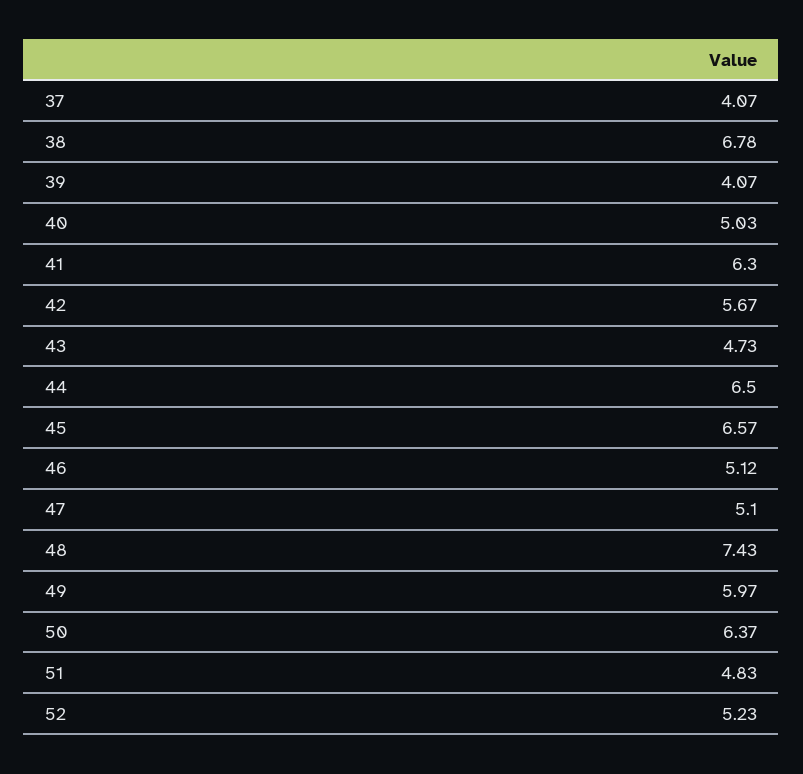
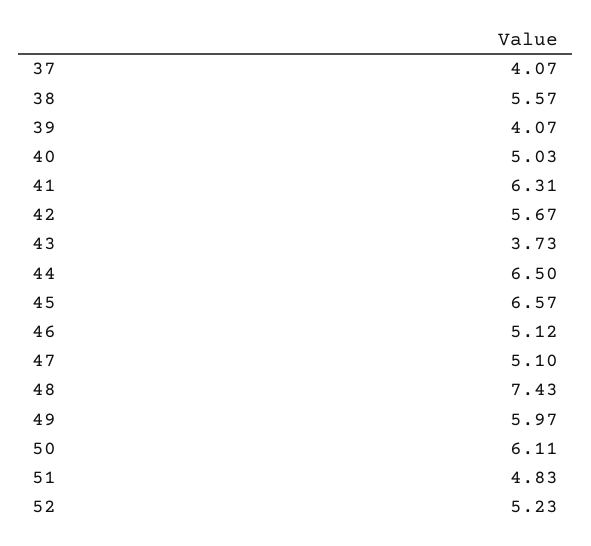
38: 6.78 -> 5.57
41: 6.3 -> 6.31
43: 4.73 -> 3.73
50: 6.37 -> 6.11

